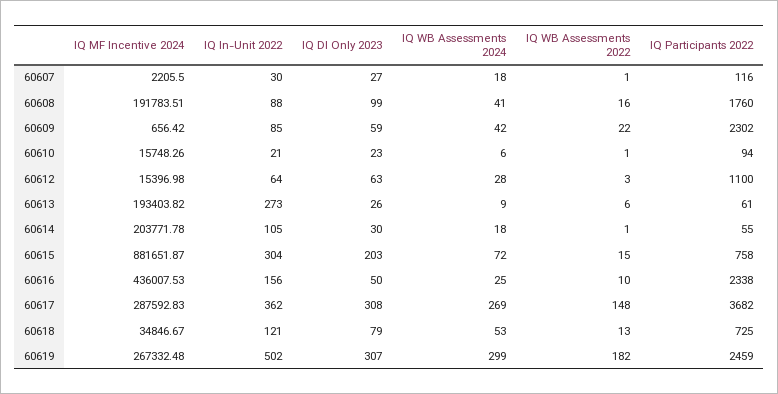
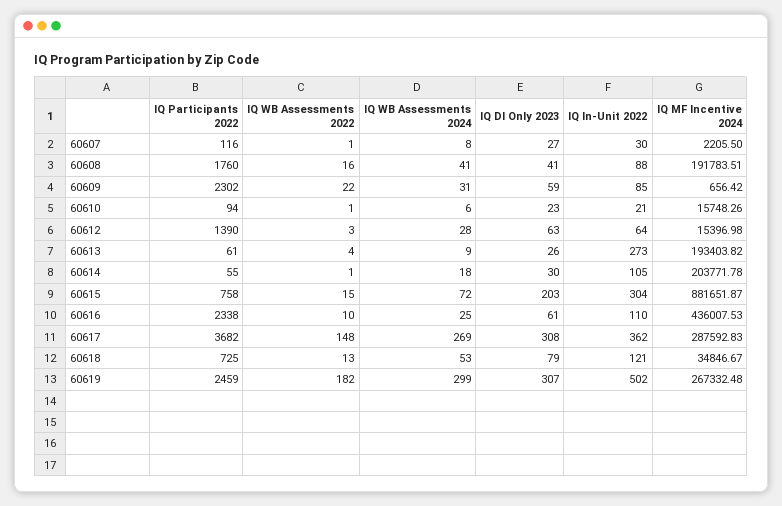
IQ WB Assessments 2024, 60607: 18 -> 8
IQ DI Only 2023, 60608: 99 -> 41
IQ WB Assessments 2024, 60609: 42 -> 31
IQ Participants 2022, 60612: 1100 -> 1390
IQ WB Assessments 2022, 60613: 6 -> 4
IQ In-Unit 2022, 60616: 156 -> 110
IQ DI Only 2023, 60616: 50 -> 61

